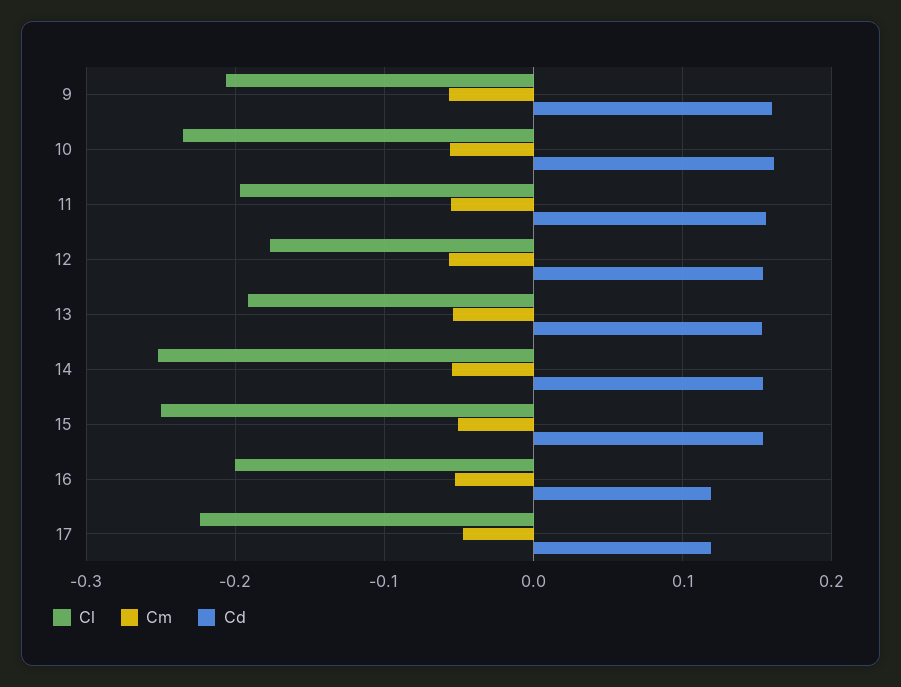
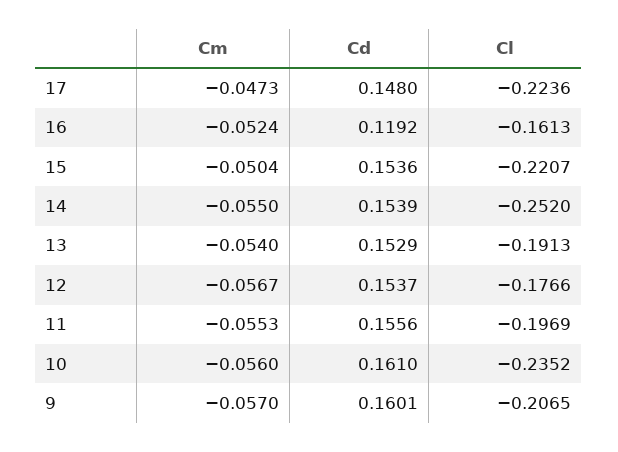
Cl, 15: -0.25 -> -0.2207
Cl, 16: -0.2 -> -0.1613
Cd, 17: 0.12 -> 0.148

